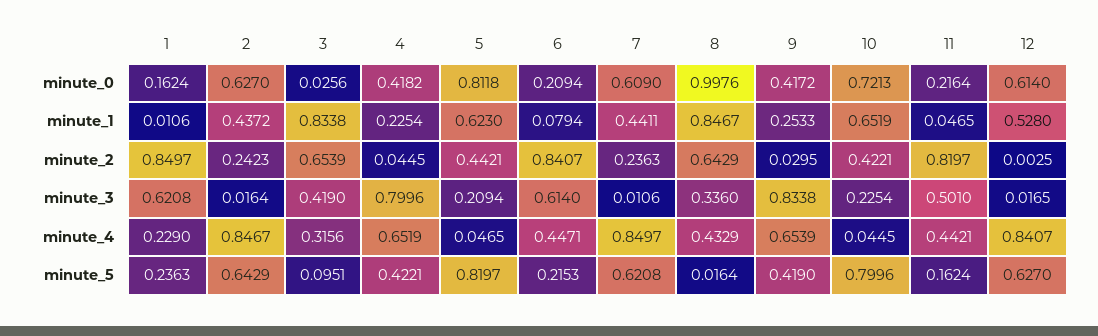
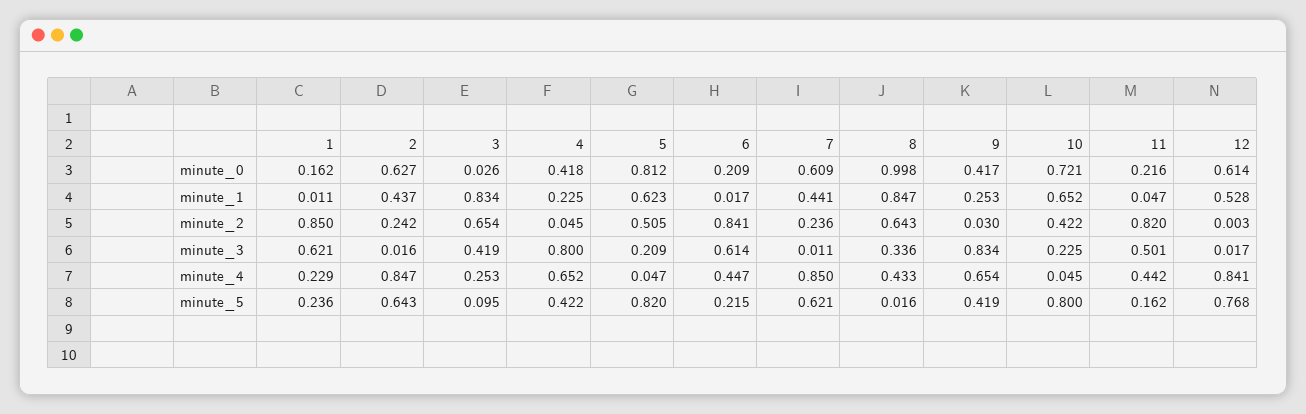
6, minute_1: 0.0794 -> 0.017
5, minute_2: 0.4421 -> 0.505
3, minute_4: 0.3156 -> 0.253
12, minute_5: 0.627 -> 0.768

